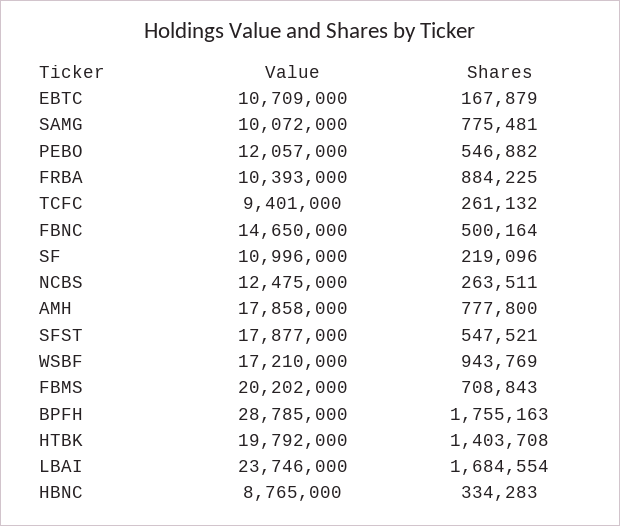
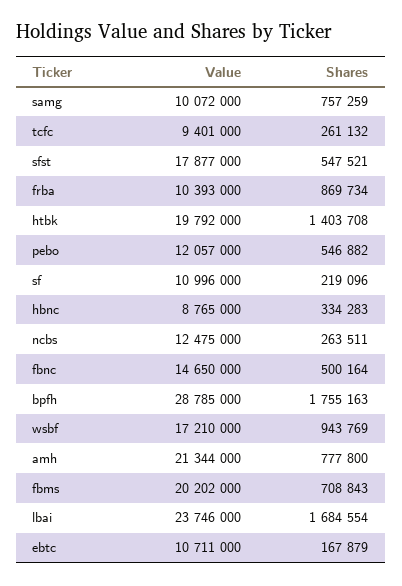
Value, EBTC: 10709000 -> 10711000
Shares, SAMG: 775481 -> 757259
Shares, FRBA: 884225 -> 869734
Value, AMH: 17858000 -> 21344000

